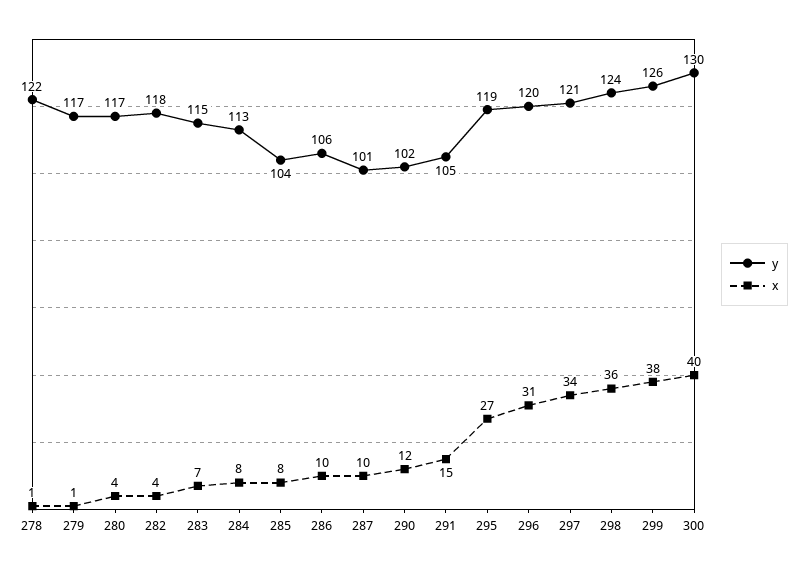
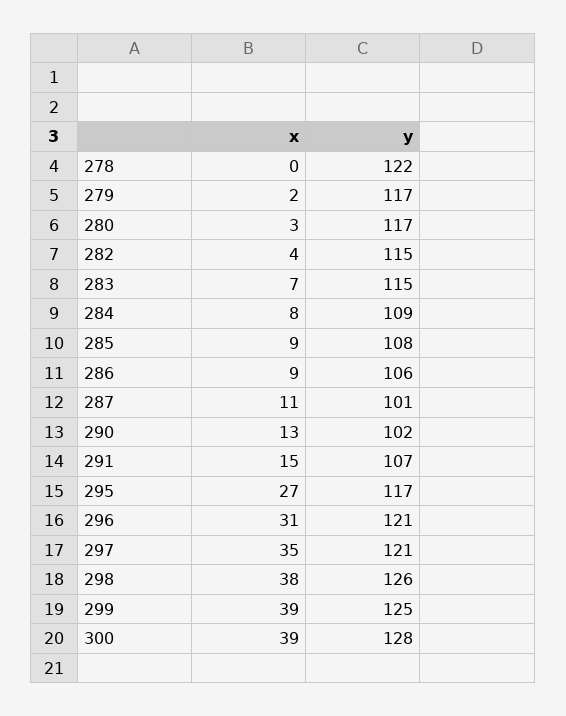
x, 278: 1 -> 0
x, 279: 1 -> 2
x, 280: 4 -> 3
y, 282: 118 -> 115
y, 284: 113 -> 109
y, 285: 104 -> 108
x, 285: 8 -> 9
x, 286: 10 -> 9
x, 287: 10 -> 11
x, 290: 12 -> 13
y, 291: 105 -> 107
y, 295: 119 -> 117
y, 296: 120 -> 121
x, 297: 34 -> 35
y, 298: 124 -> 126
x, 298: 36 -> 38
y, 299: 126 -> 125
x, 299: 38 -> 39
y, 300: 130 -> 128
x, 300: 40 -> 39

